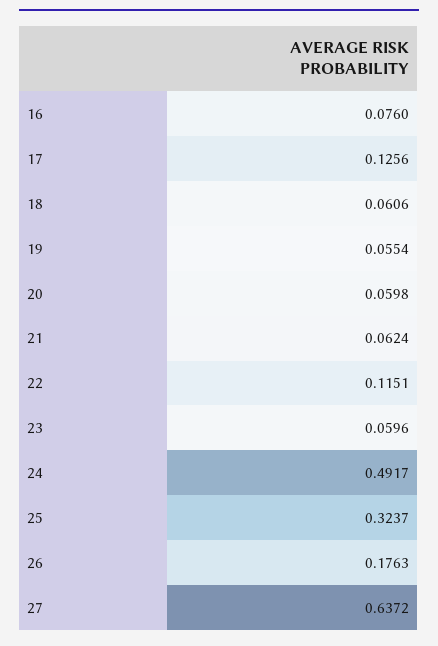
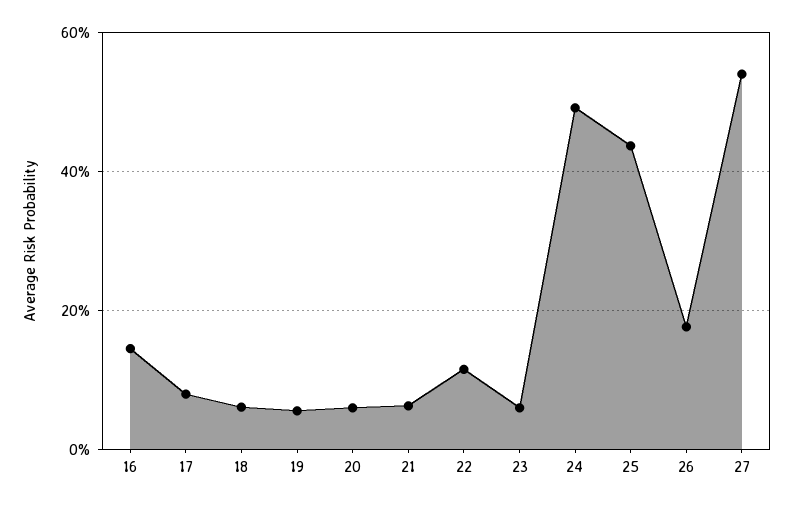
16: 0.076 -> 0.14
17: 0.1256 -> 0.08
25: 0.3237 -> 0.44
27: 0.6372 -> 0.54

